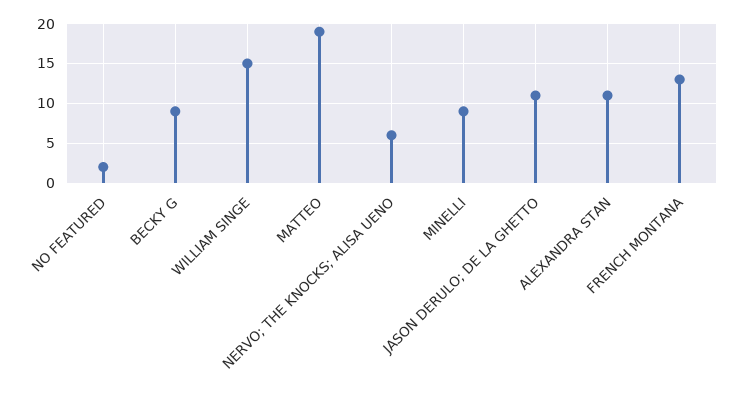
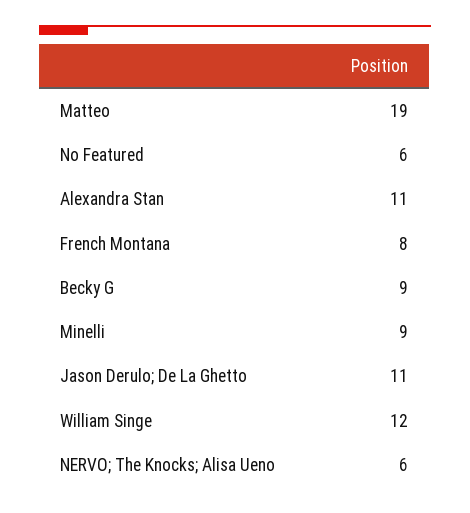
NO FEATURED: 2 -> 6
WILLIAM SINGE: 15 -> 12
FRENCH MONTANA: 13 -> 8

